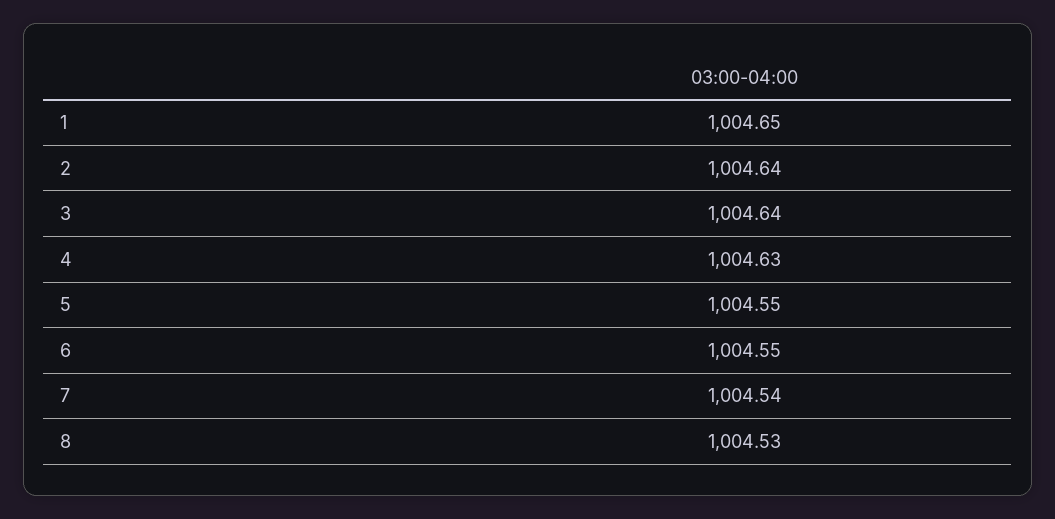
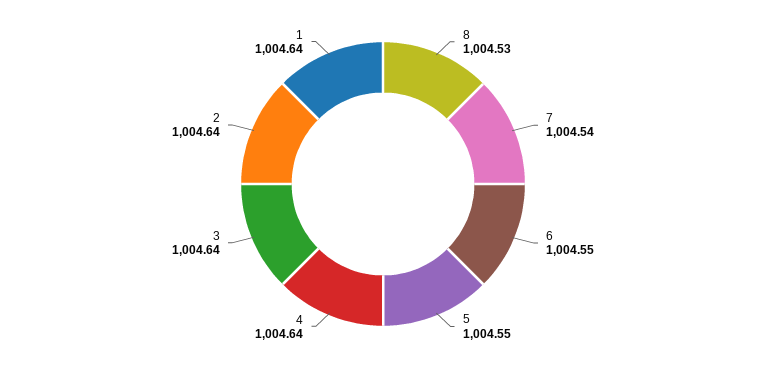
1: 1004.65 -> 1004.64
4: 1004.63 -> 1004.64

